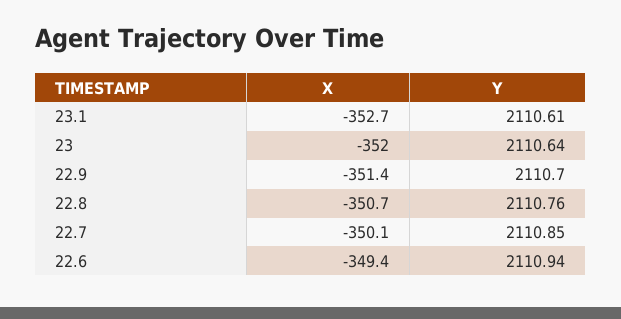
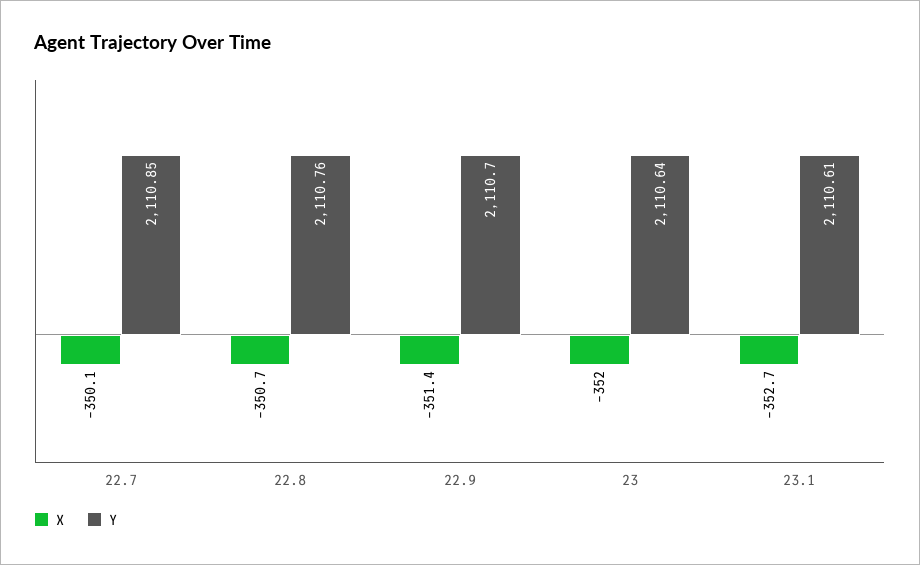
X, 22.6: -349.4 -> none
Y, 22.6: 2110.94 -> none

